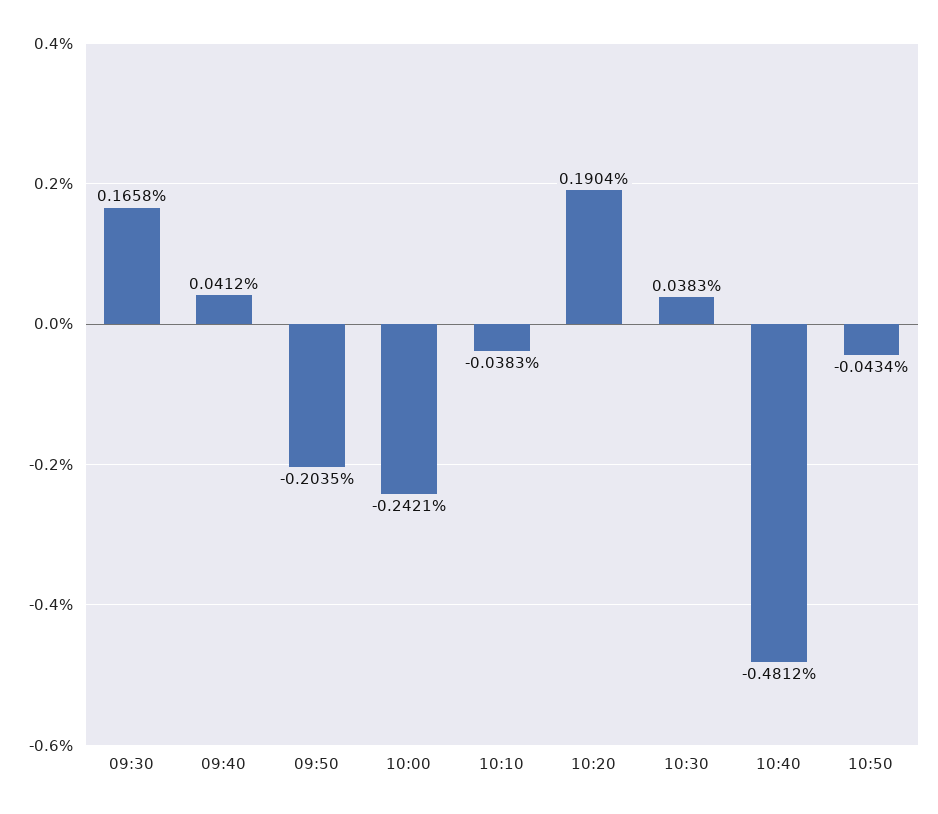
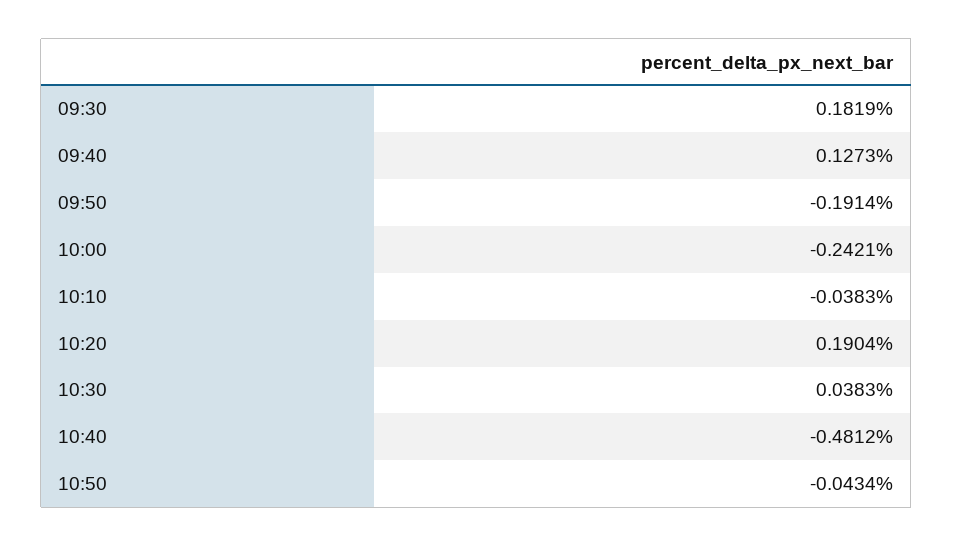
09:30: 0.1658 -> 0.1819
09:40: 0.0412 -> 0.1273
09:50: -0.2035 -> -0.1914

